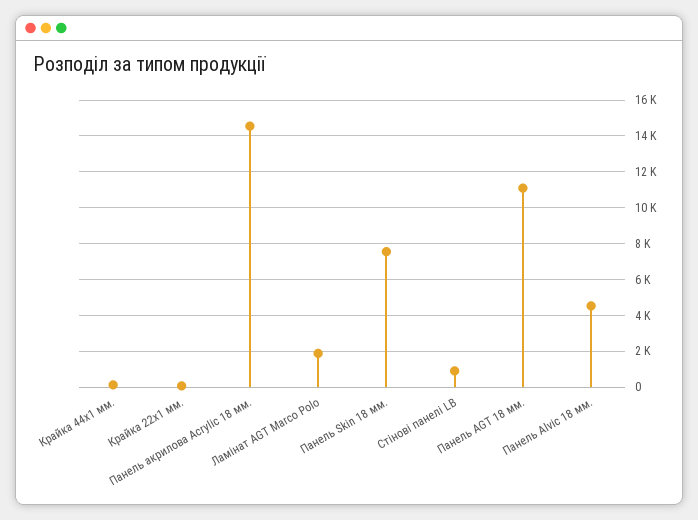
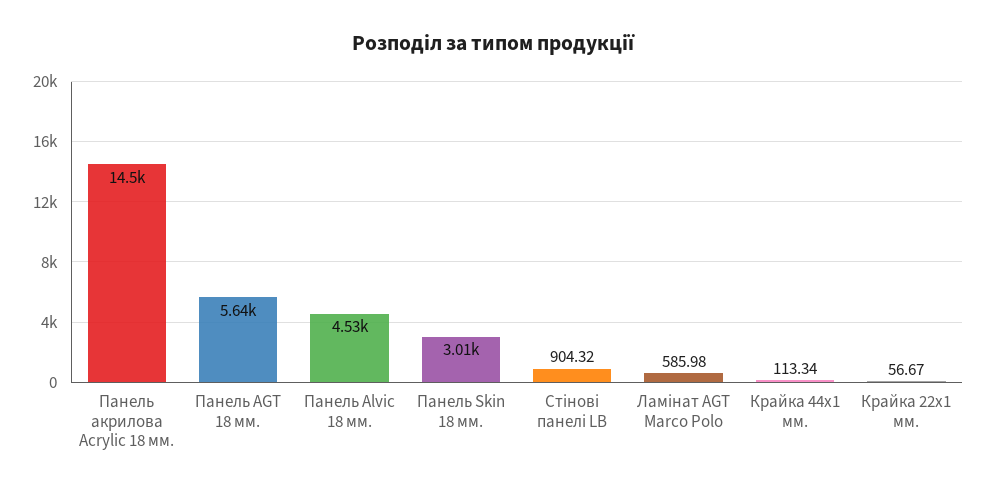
Ламінат AGT Marco Polo: 2000 -> 585.98
Панель Skin 18 мм.: 7500 -> 3010
Панель AGT 18 мм.: 11000 -> 5640

